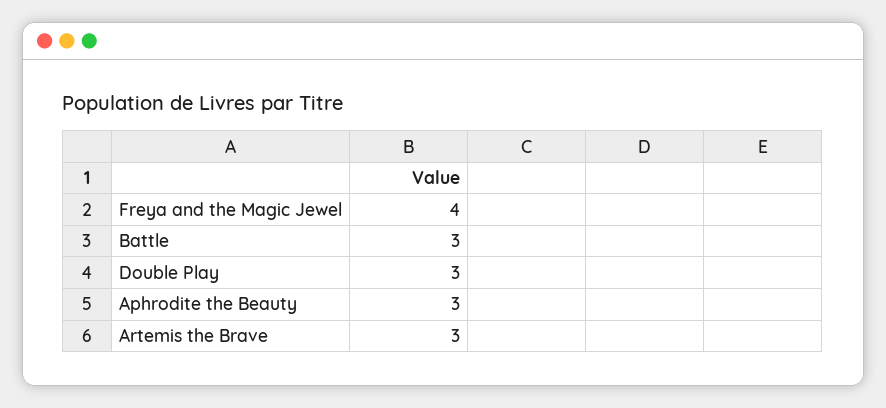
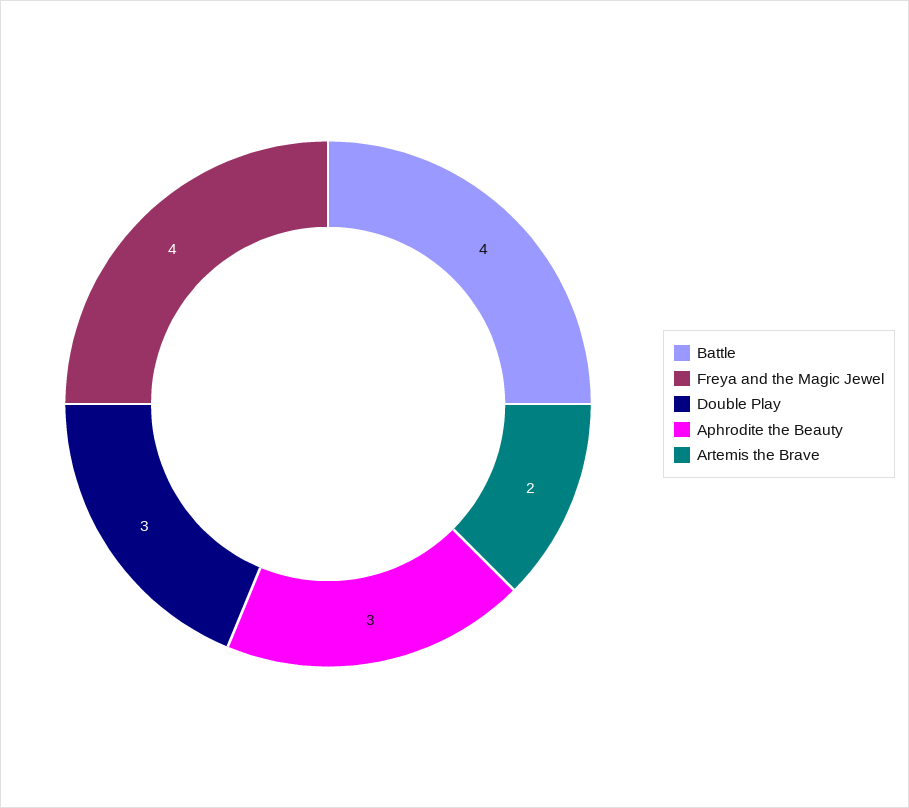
Battle: 3 -> 4
Artemis the Brave: 3 -> 2

